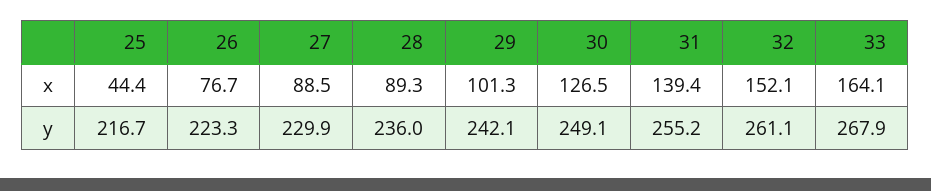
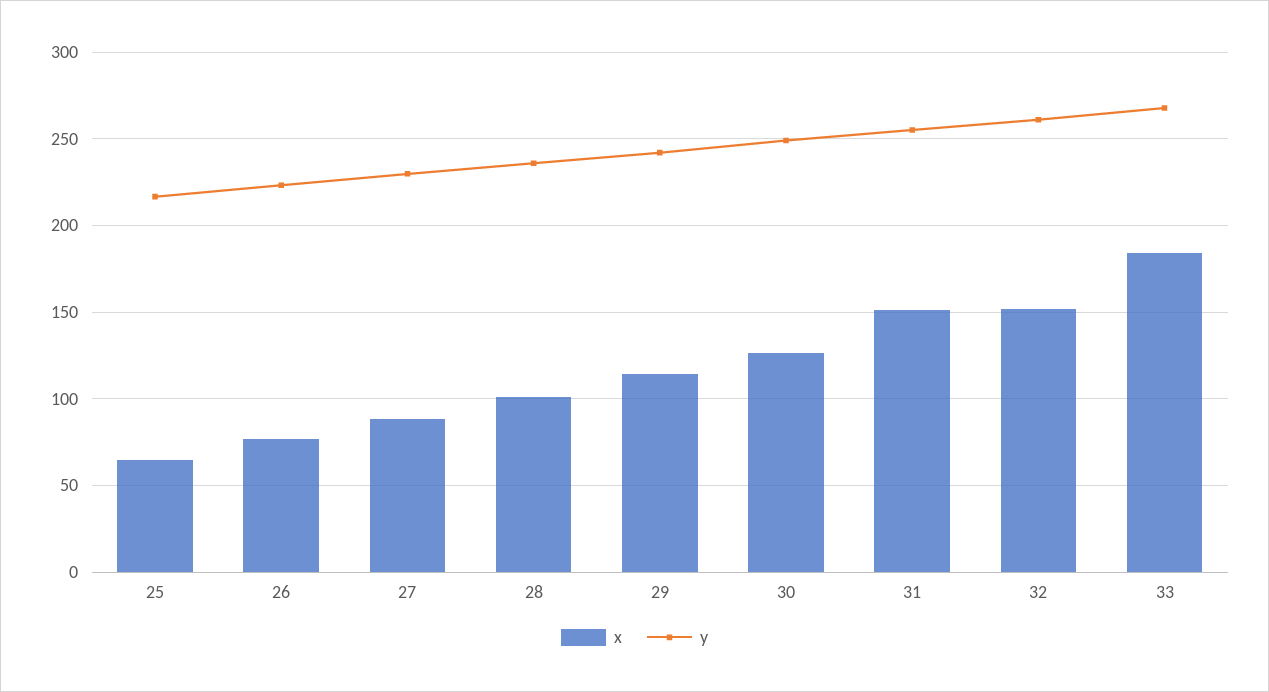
x, 25: 44.4 -> 65
x, 28: 89.3 -> 100
x, 29: 101.3 -> 115
x, 31: 139.4 -> 150
x, 33: 164.1 -> 185

